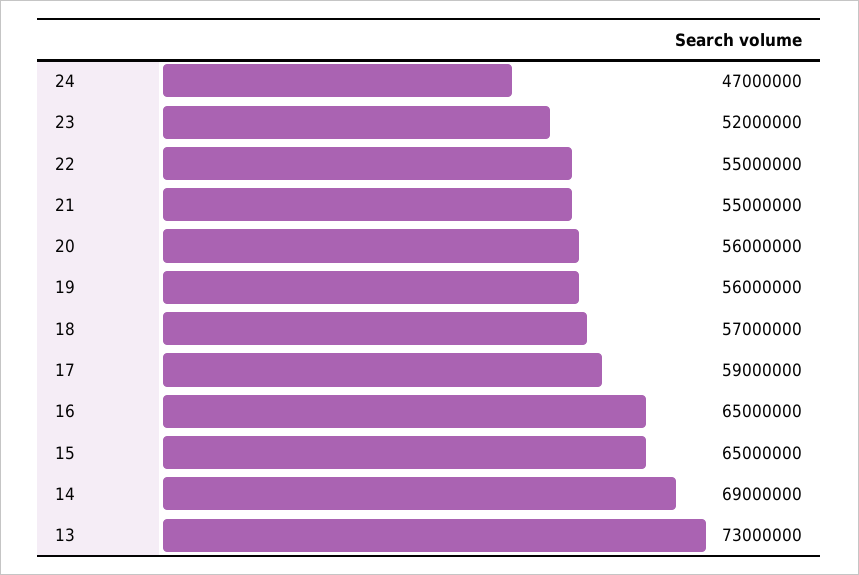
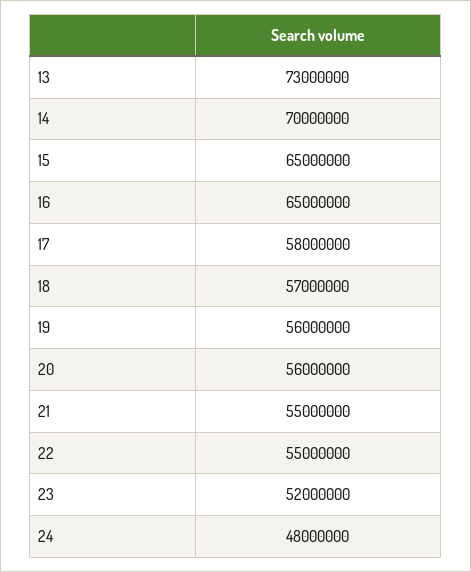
24: 47000000 -> 48000000
17: 59000000 -> 58000000
14: 69000000 -> 70000000

